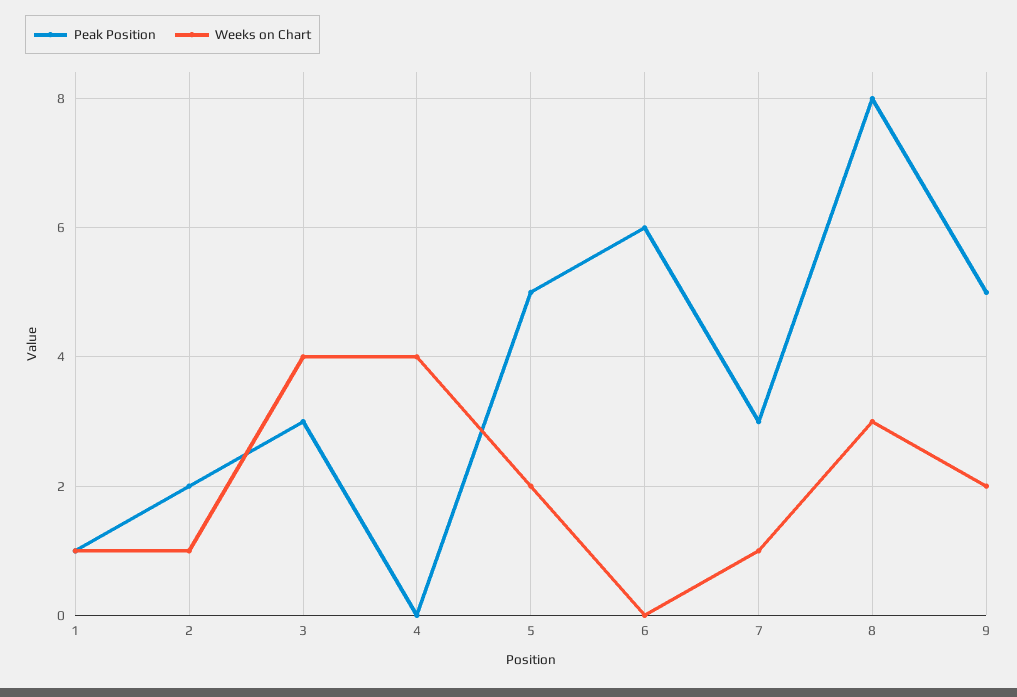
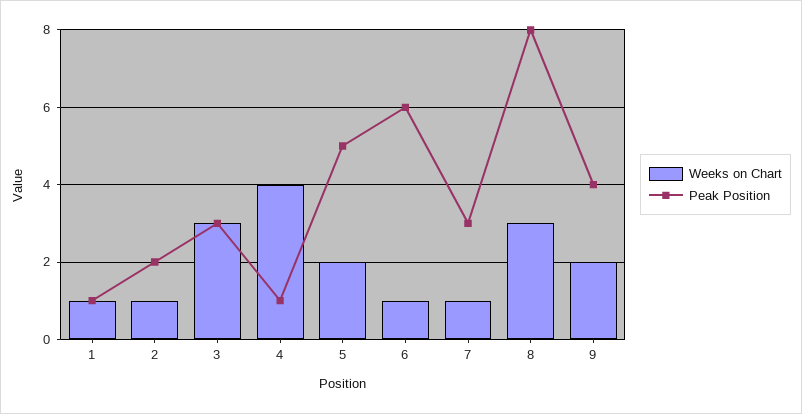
Weeks on Chart, 3: 4 -> 3
Peak Position, 4: 0 -> 1
Weeks on Chart, 6: 0 -> 1
Peak Position, 9: 5 -> 4

